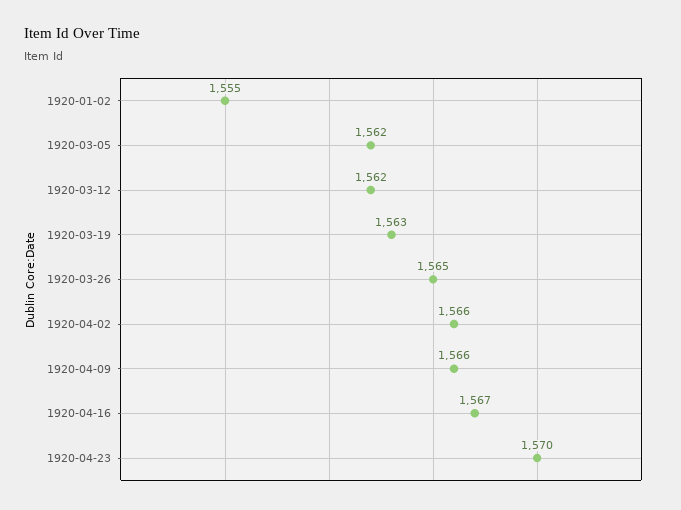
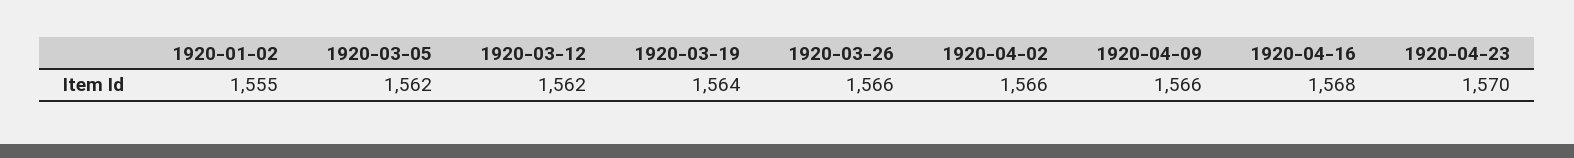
1920-03-19: 1563 -> 1564
1920-03-26: 1565 -> 1566
1920-04-16: 1567 -> 1568

